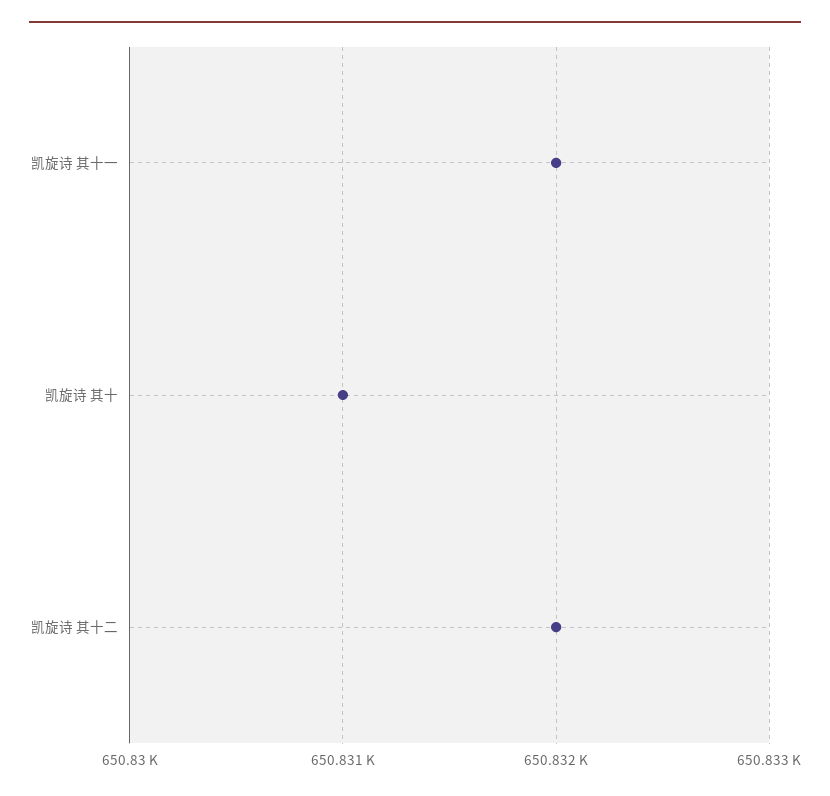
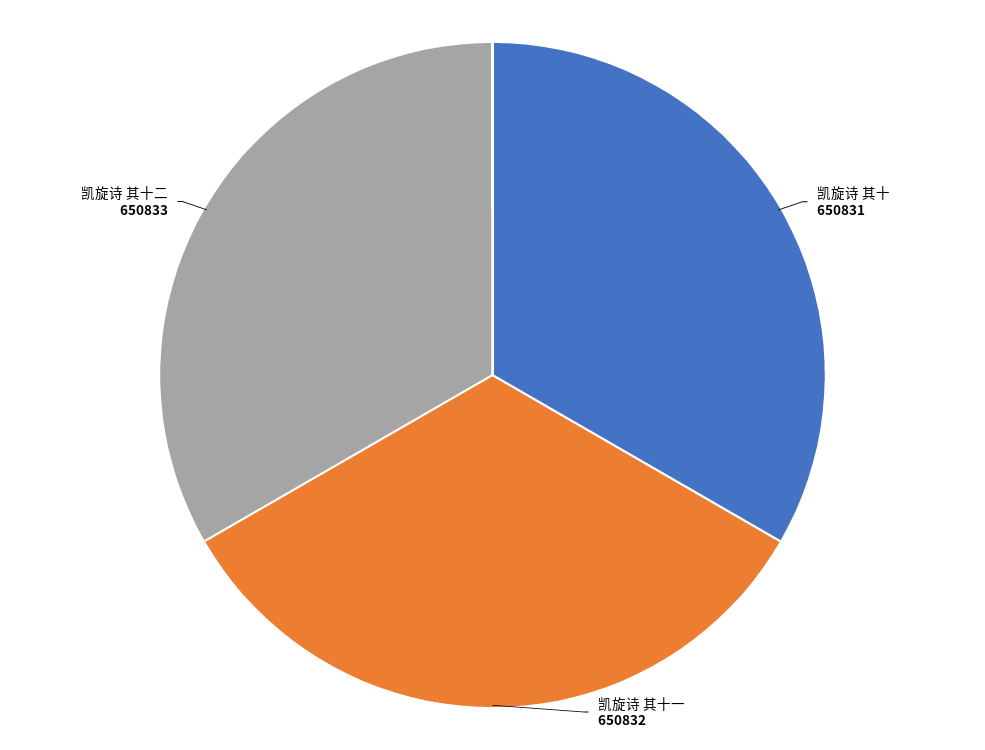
凯旋诗 其十二: 650832 -> 650833

